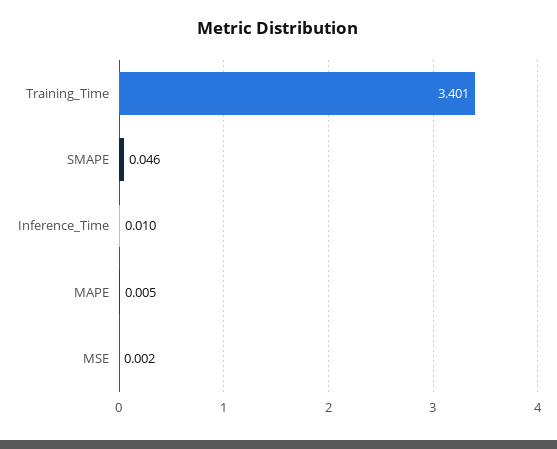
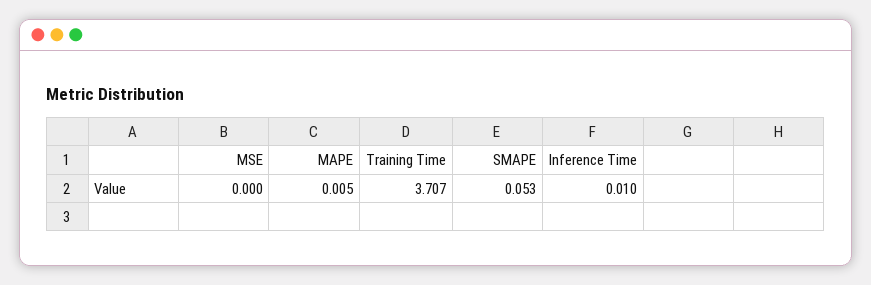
Training_Time: 3.401 -> 3.707
SMAPE: 0.046 -> 0.053
MSE: 0.002 -> 0

